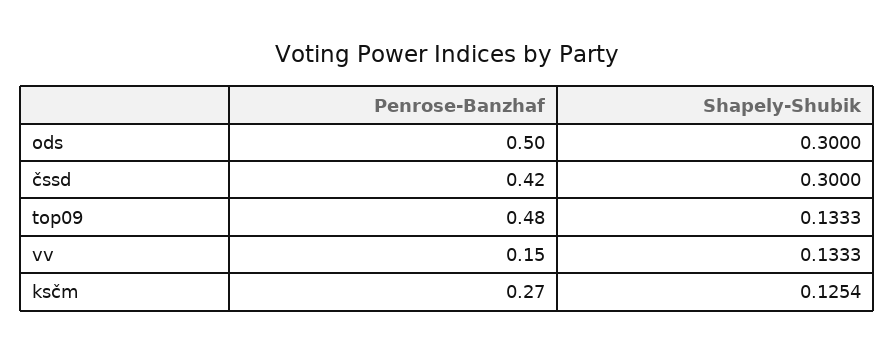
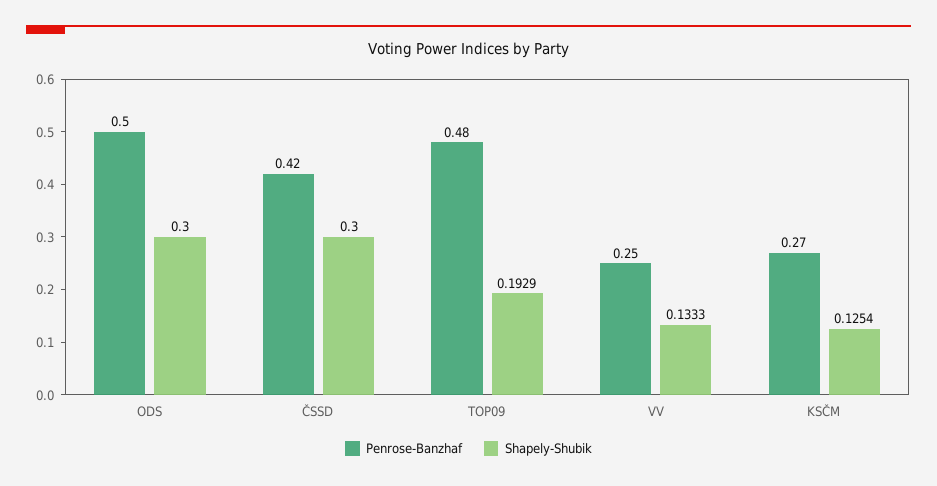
Shapely-Shubik, top09: 0.1333 -> 0.1929
Penrose-Banzhaf, vv: 0.15 -> 0.25

